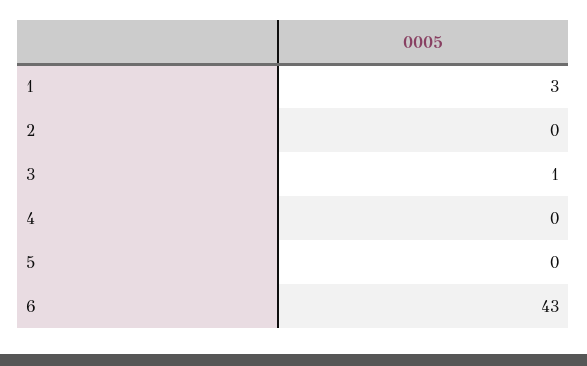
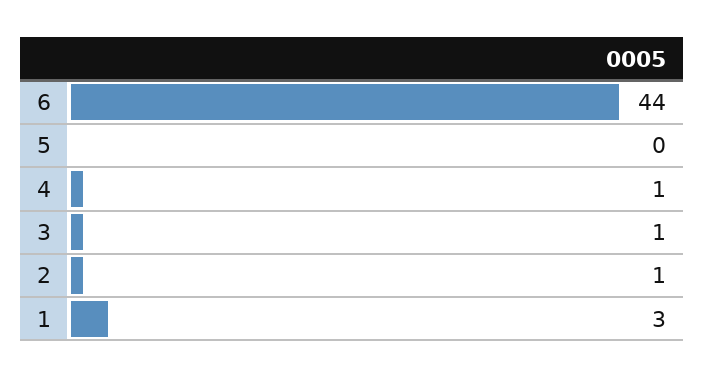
2: 0 -> 1
4: 0 -> 1
6: 43 -> 44

